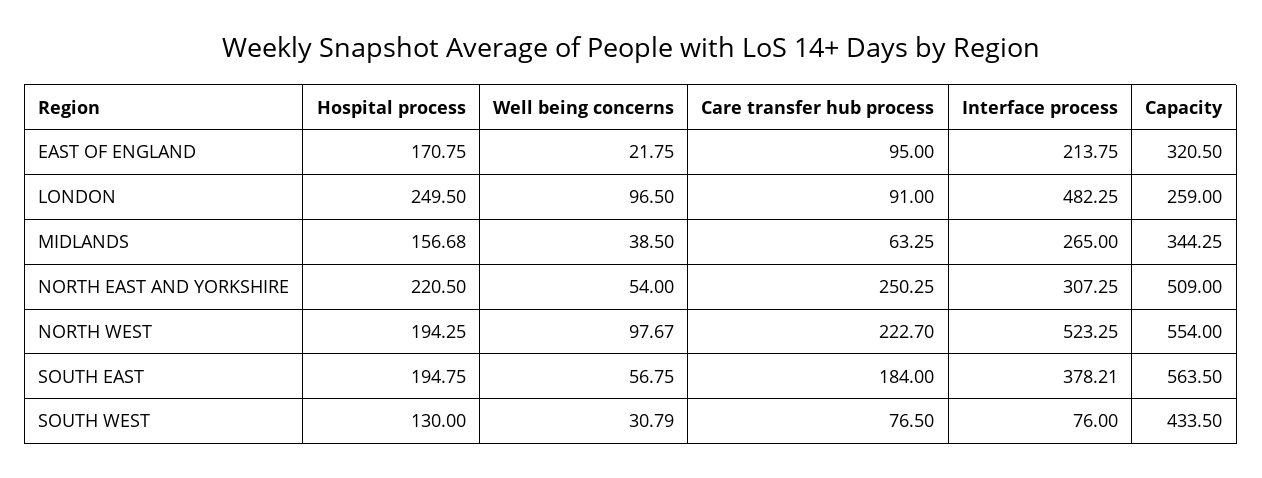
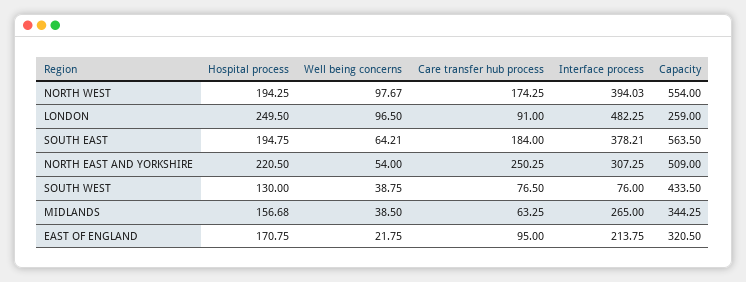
Care transfer hub process, NORTH WEST: 222.7 -> 174.25
Interface process, NORTH WEST: 523.25 -> 394.03
Well being concerns, SOUTH EAST: 56.75 -> 64.21
Well being concerns, SOUTH WEST: 30.79 -> 38.75

